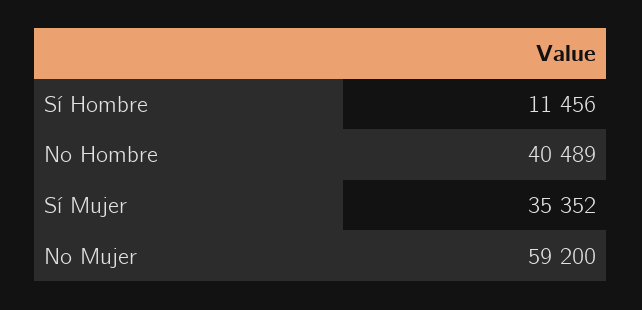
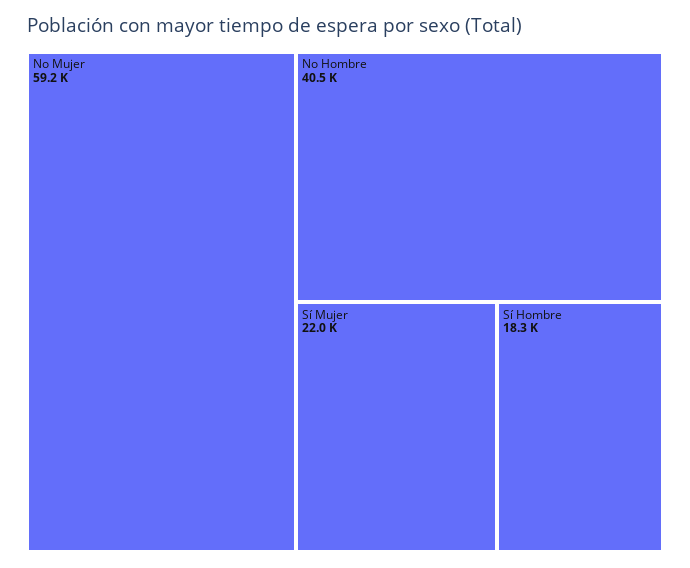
Sí Hombre: 11456 -> 18300
Sí Mujer: 35352 -> 22000

